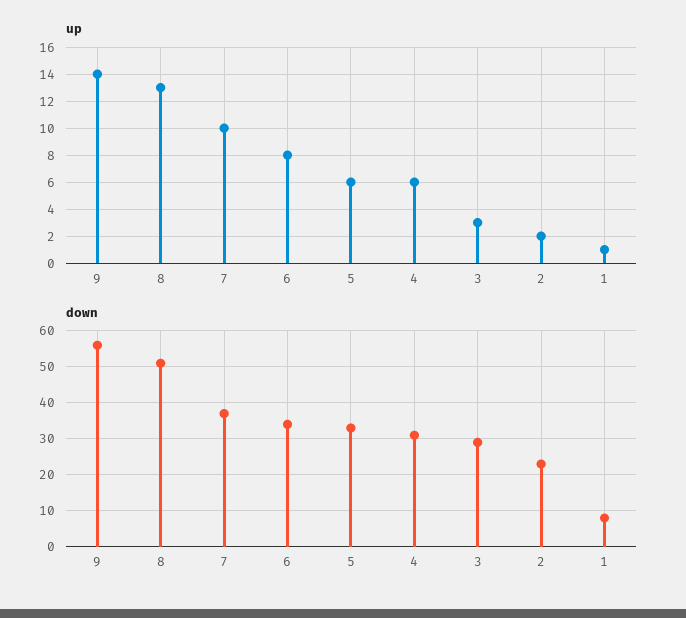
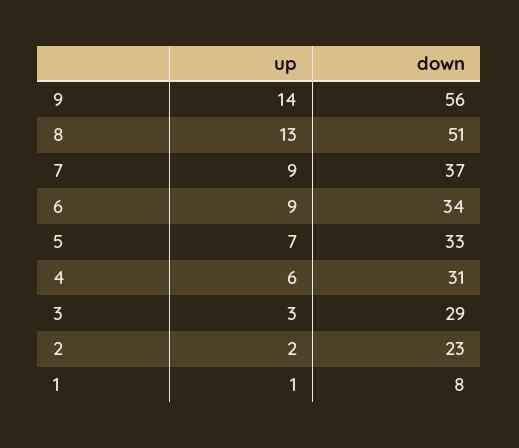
up, 7: 10 -> 9
up, 6: 8 -> 9
up, 5: 6 -> 7

